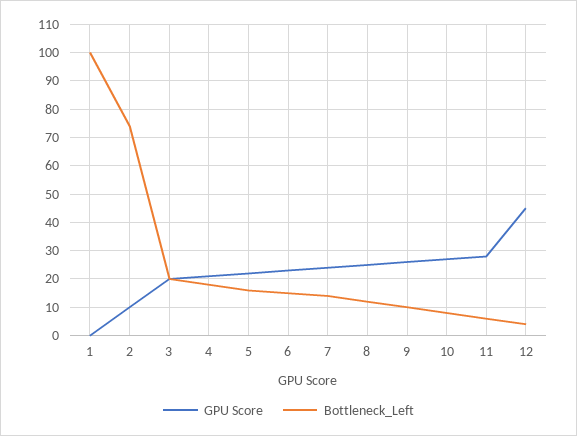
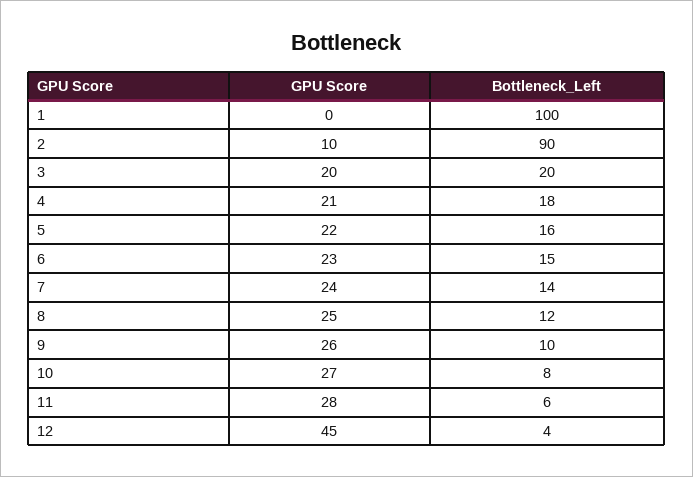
Bottleneck_Left, 2: 75 -> 90

